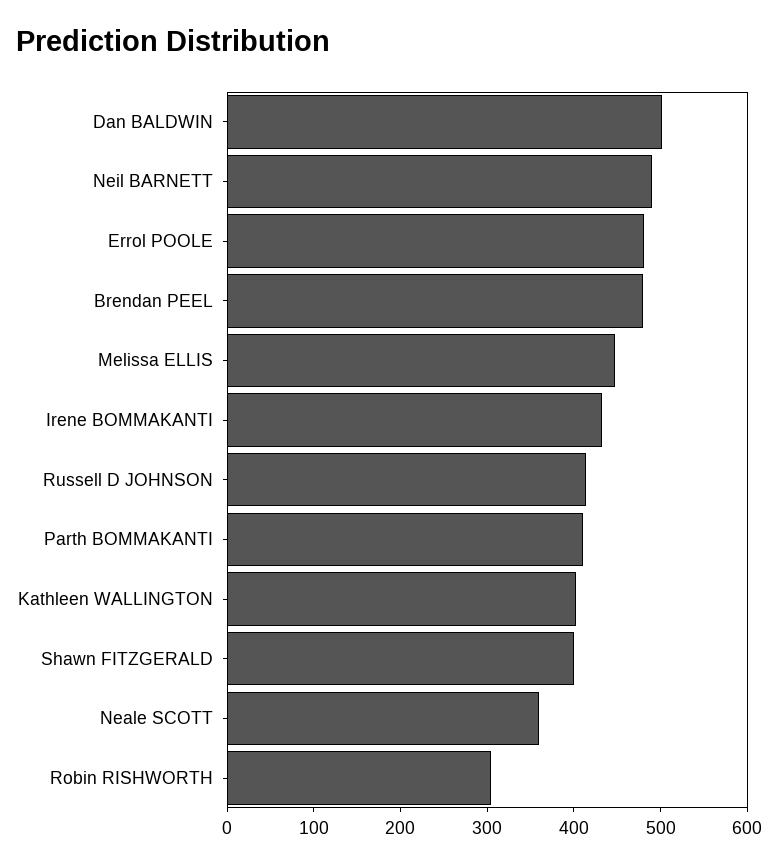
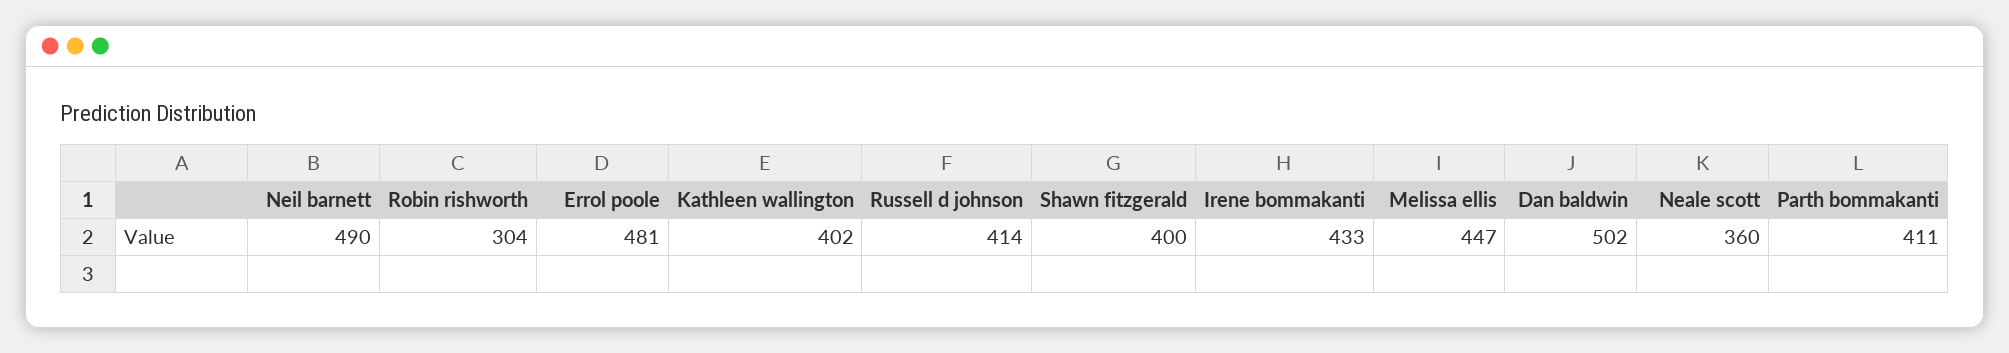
Brendan PEEL: 480 -> none

